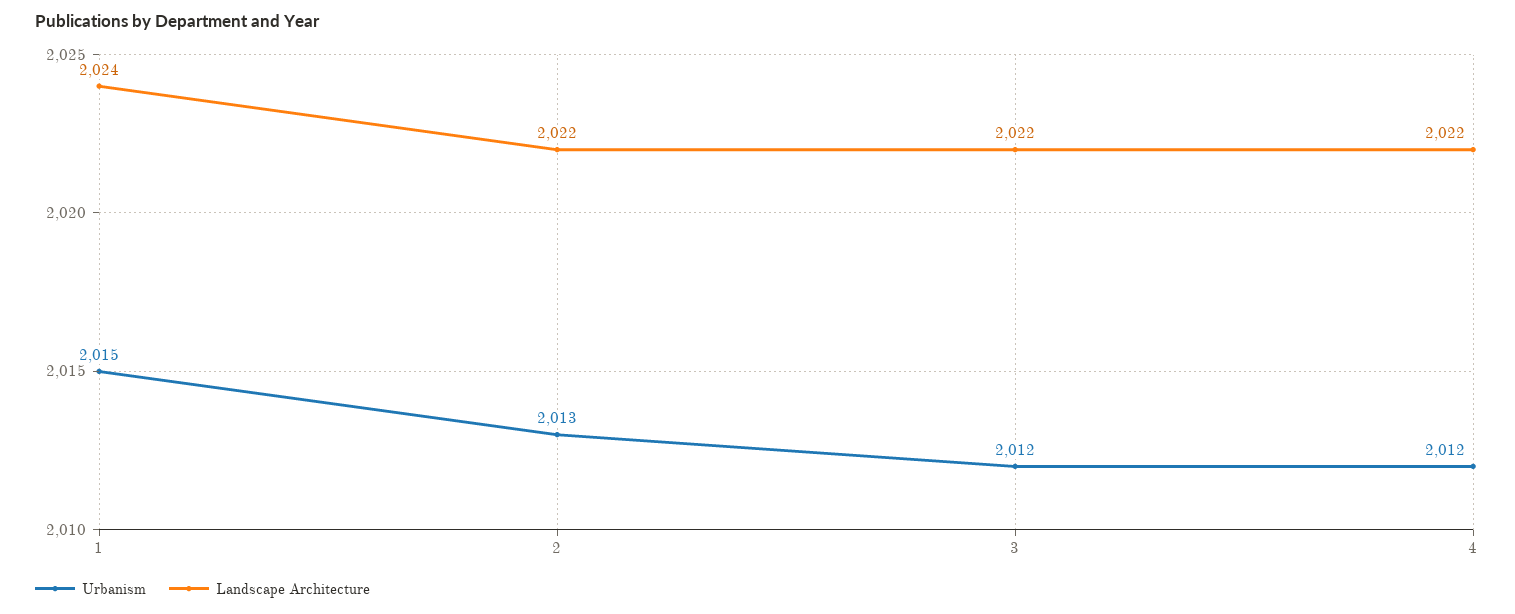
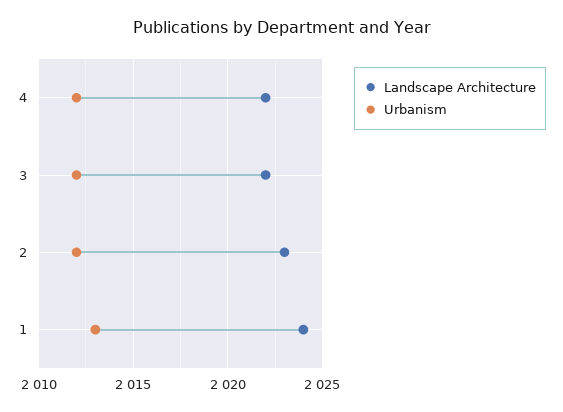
Urbanism, 1: 2015 -> 2013
Urbanism, 2: 2013 -> 2012
Landscape Architecture, 2: 2022 -> 2023

